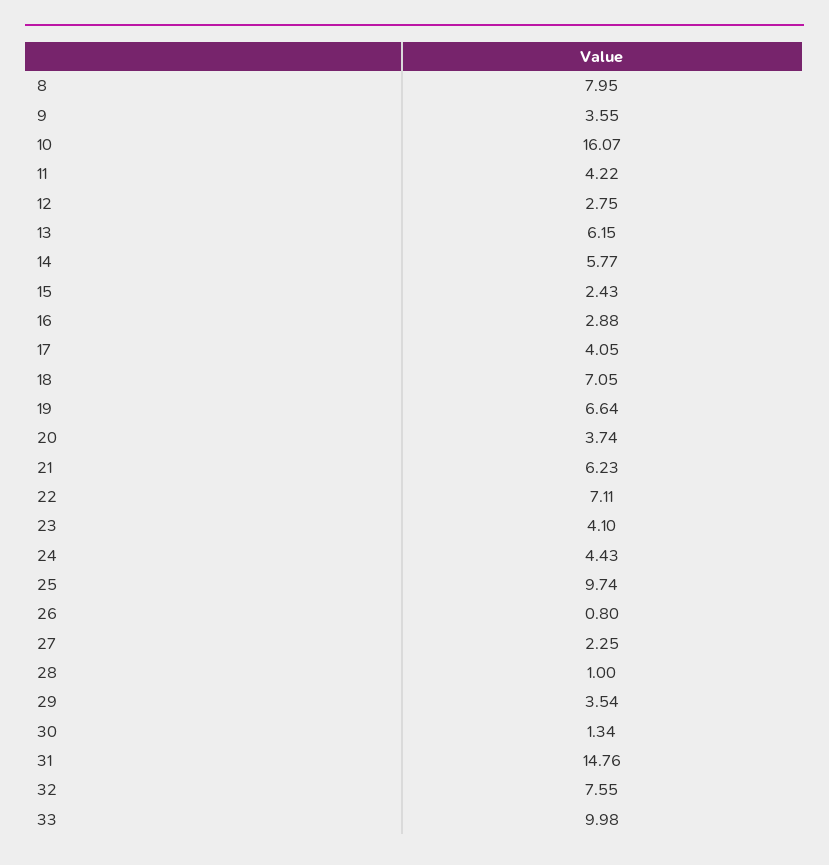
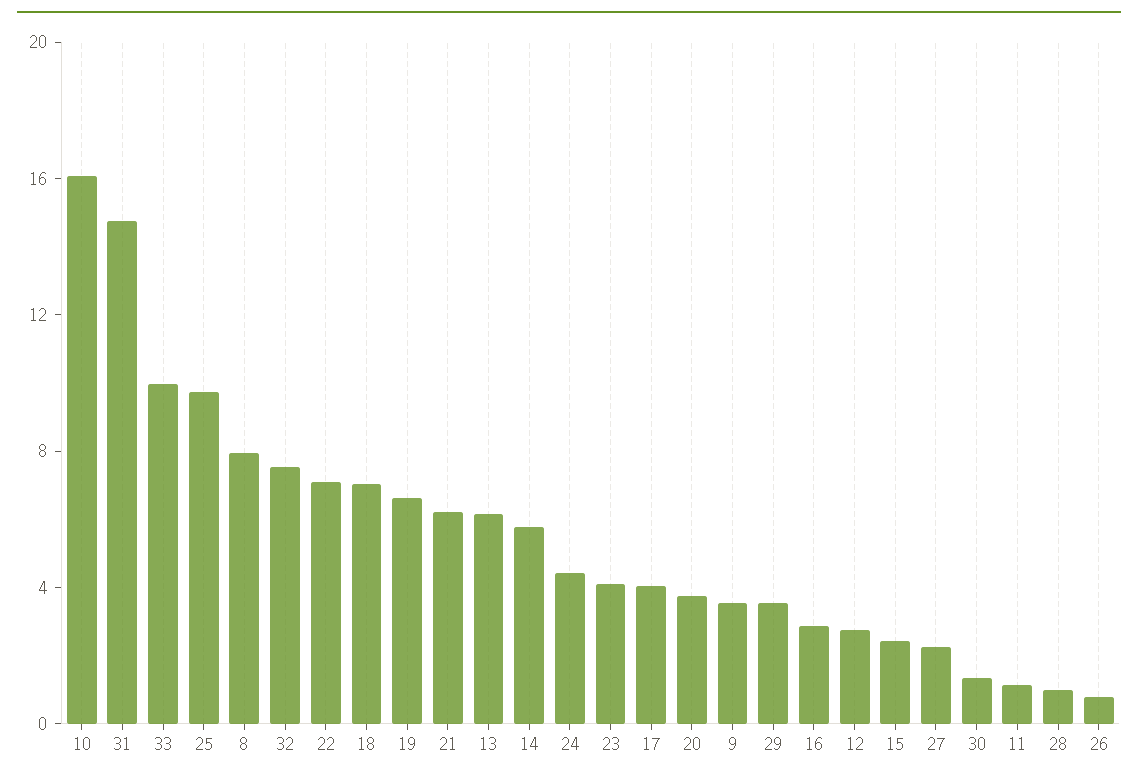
11: 4.22 -> 1

